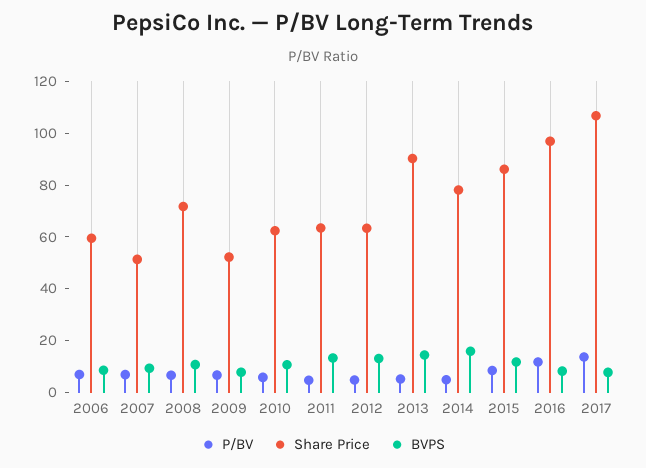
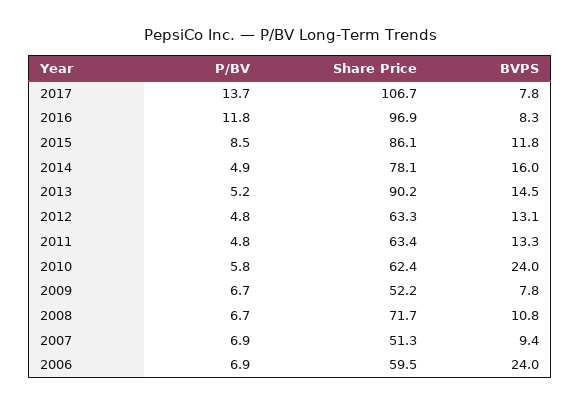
BVPS, 2006: 10 -> 24
BVPS, 2010: 10 -> 24

